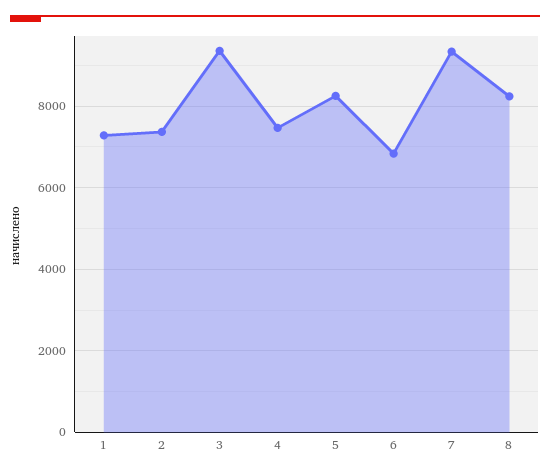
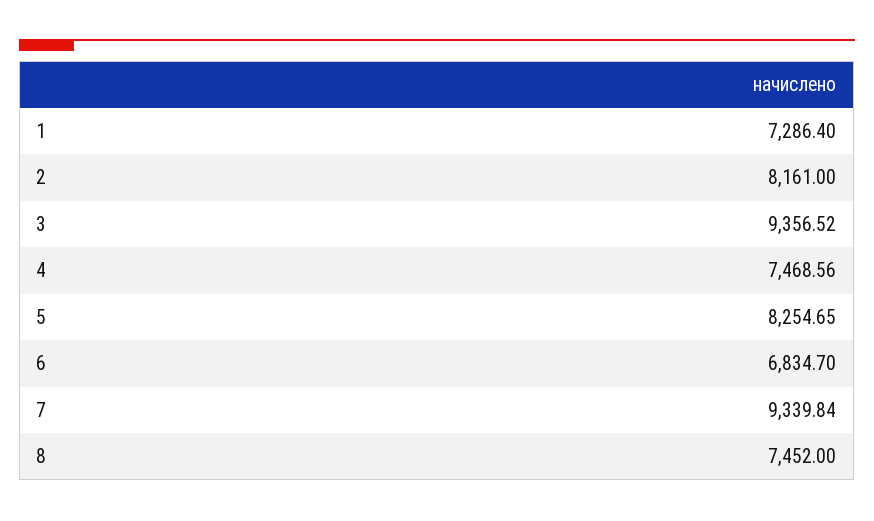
2: 7400 -> 8161
8: 8200 -> 7452

